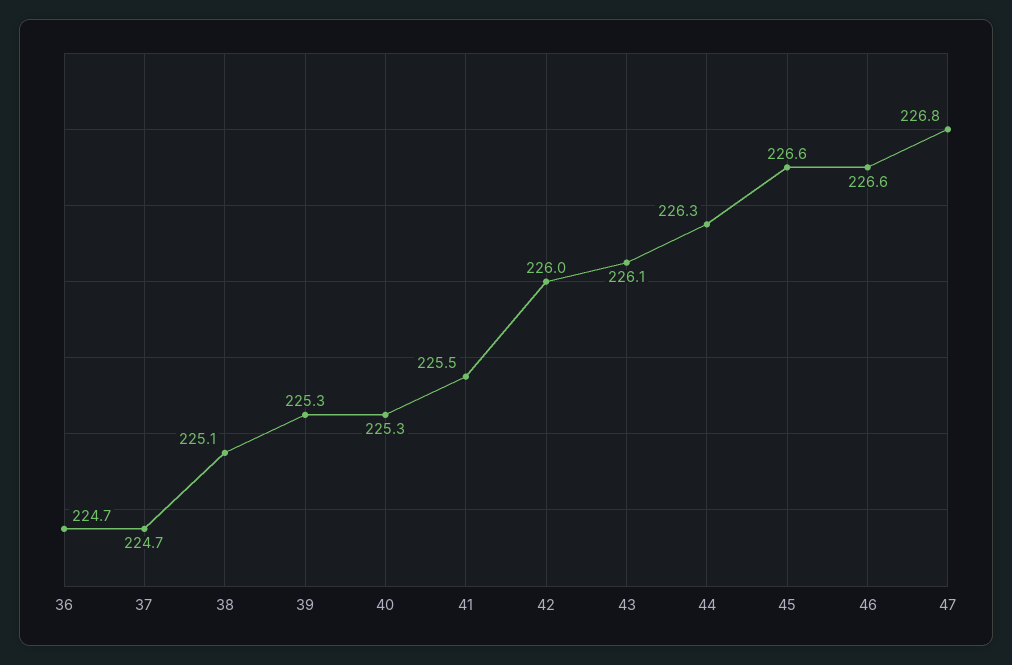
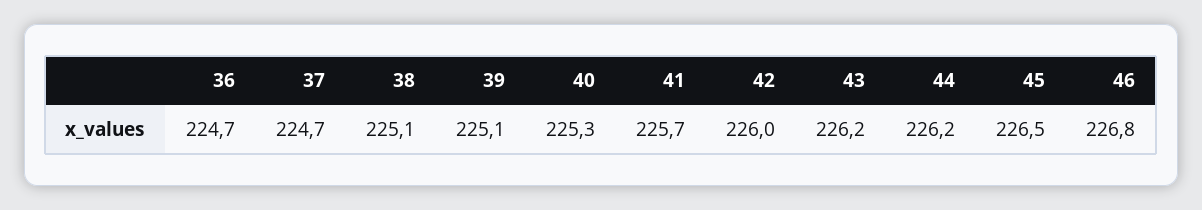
39: 225.3 -> 225.1
41: 225.5 -> 225.7
43: 226.1 -> 226.2
44: 226.3 -> 226.2
45: 226.6 -> 226.5
46: 226.6 -> 226.8
47: 226.8 -> none

